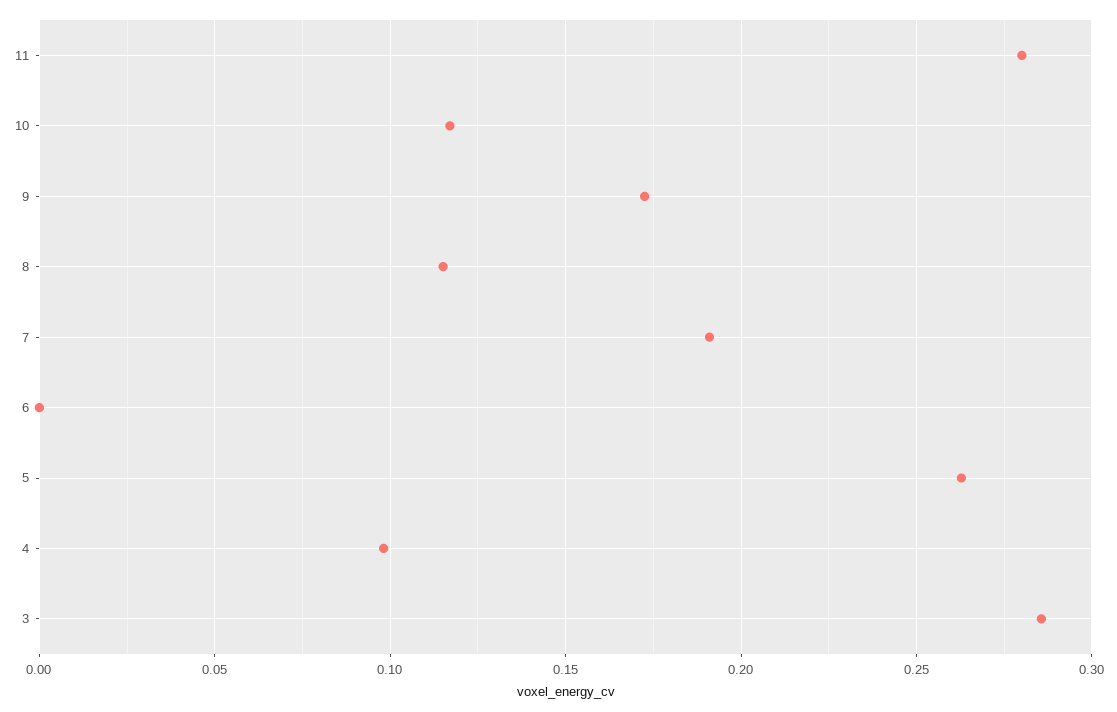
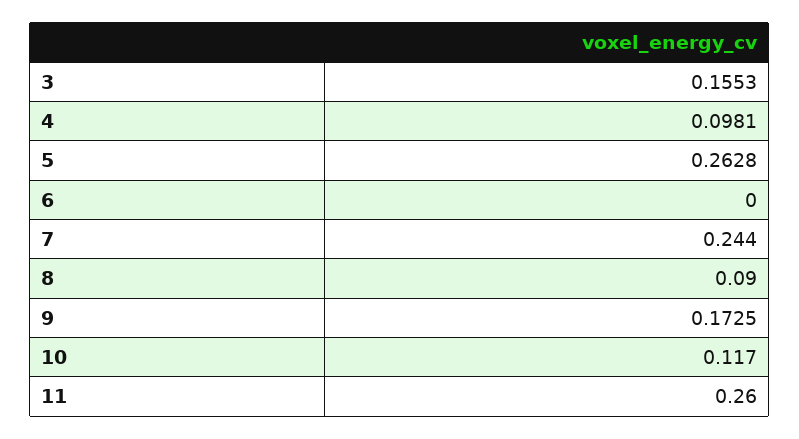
11: 0.28 -> 0.26
8: 0.115 -> 0.09
7: 0.19 -> 0.244
3: 0.285 -> 0.1553

